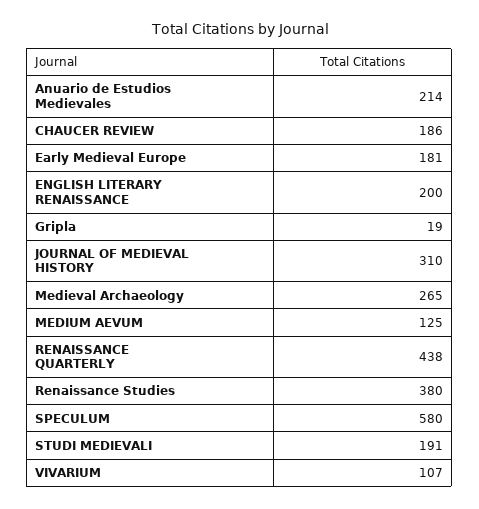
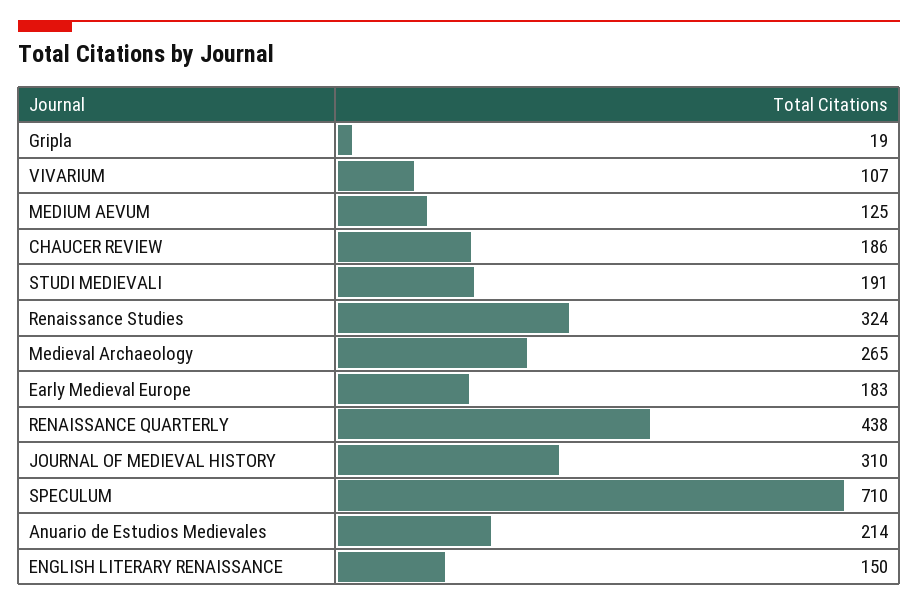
Early Medieval Europe: 181 -> 183
ENGLISH LITERARY RENAISSANCE: 200 -> 150
Renaissance Studies: 380 -> 324
SPECULUM: 580 -> 710

